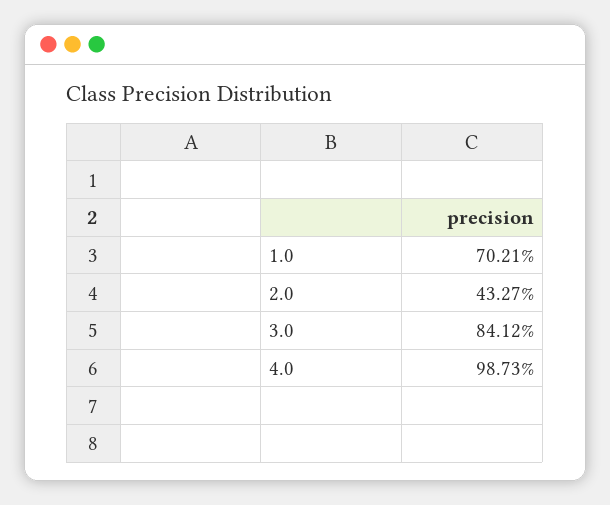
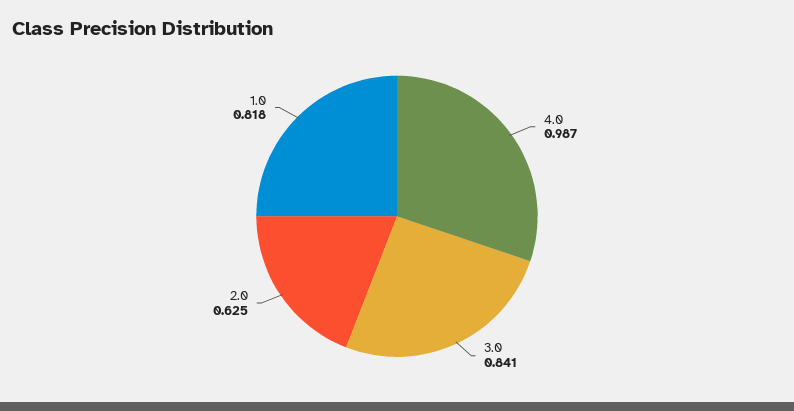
1.0: 0.7021 -> 0.818
2.0: 0.4327 -> 0.625

